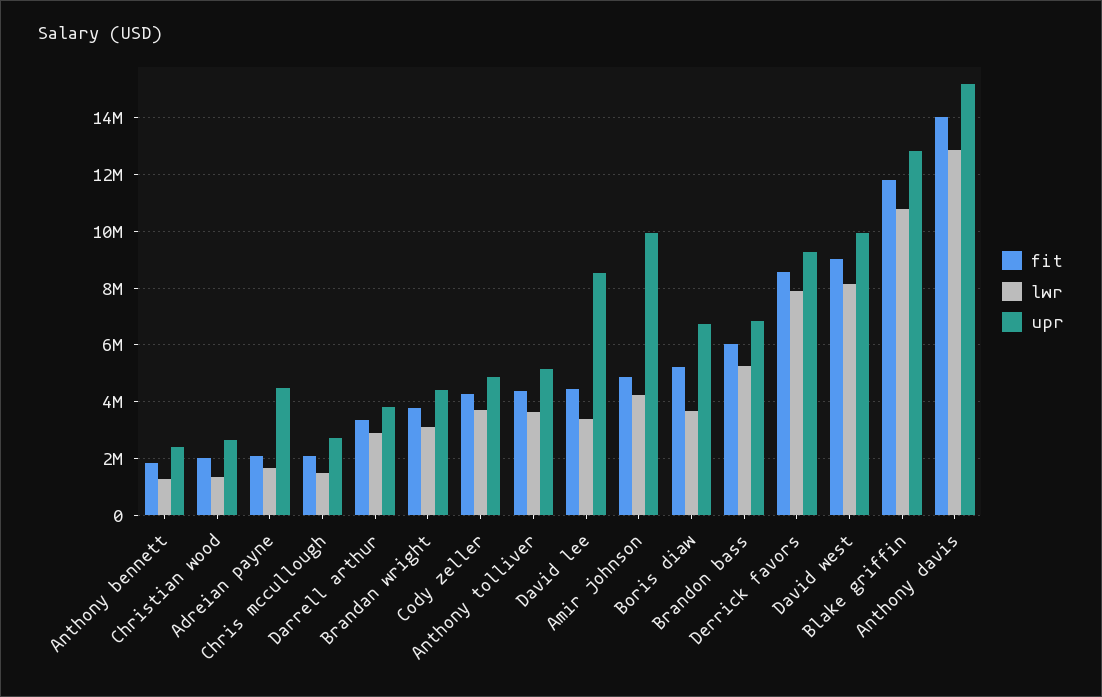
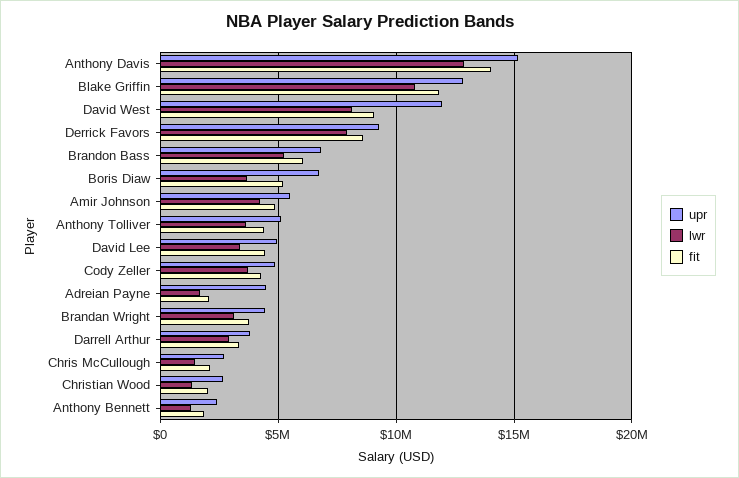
upr, David lee: 8500000 -> 5000000
upr, Amir johnson: 10000000 -> 5500000
upr, David west: 10000000 -> 12000000

